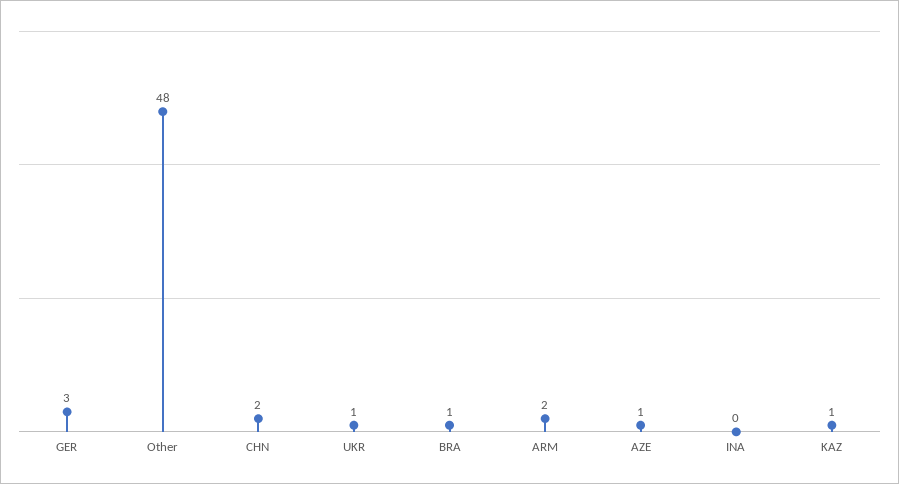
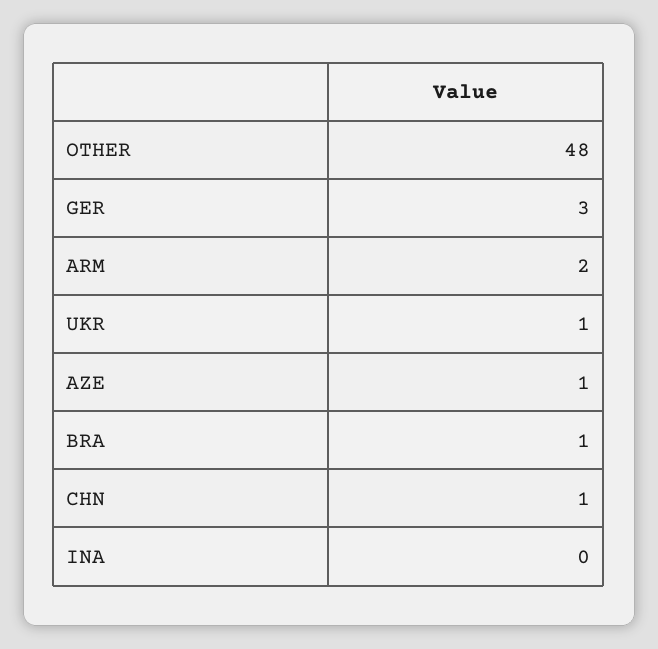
CHN: 2 -> 1
KAZ: 1 -> none

